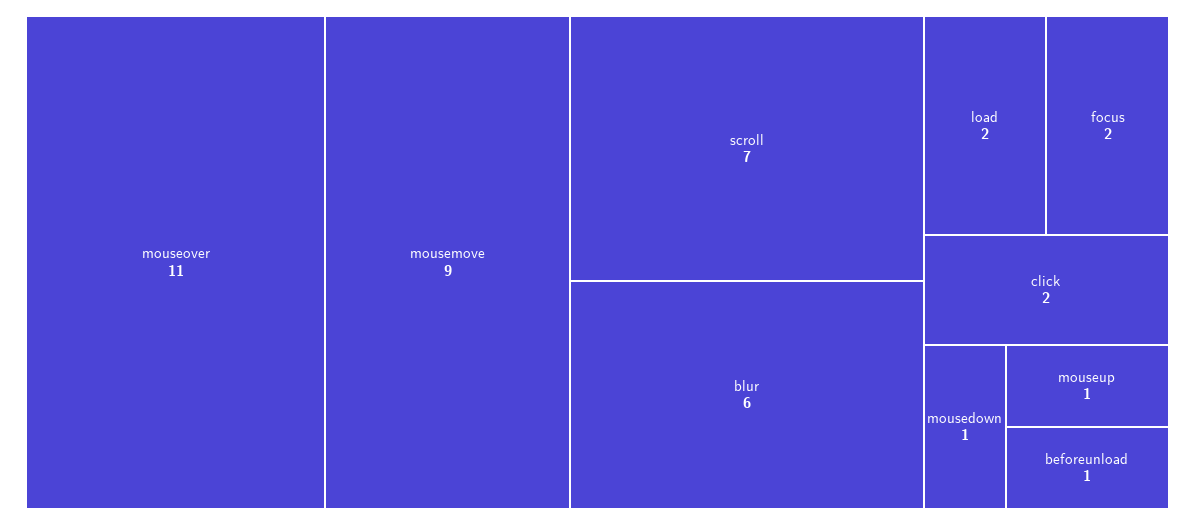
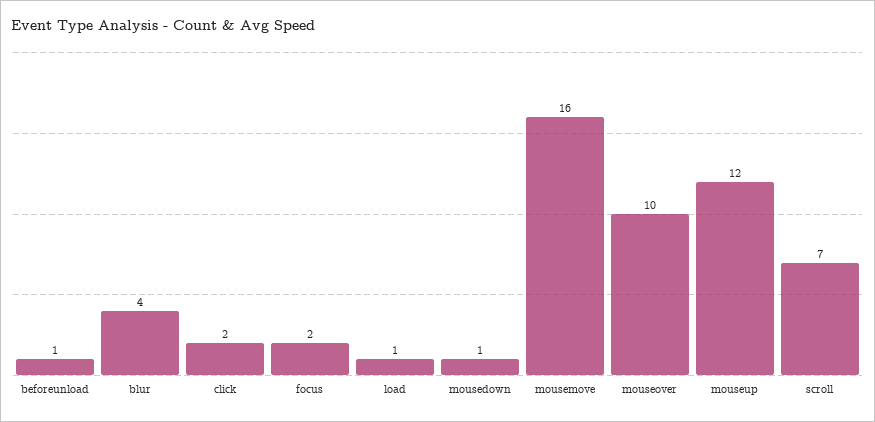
mouseover: 11 -> 10
mousemove: 9 -> 16
blur: 6 -> 4
load: 2 -> 1
mouseup: 1 -> 12

